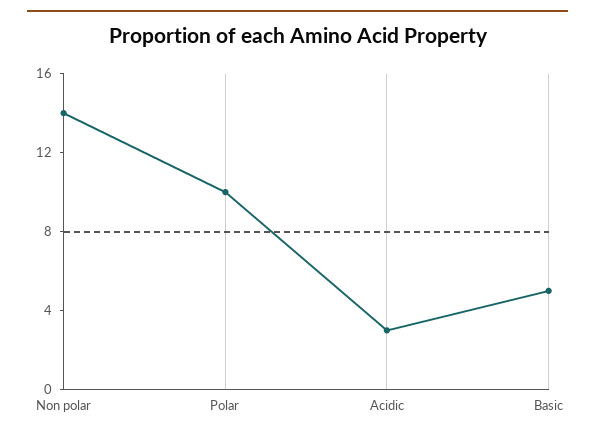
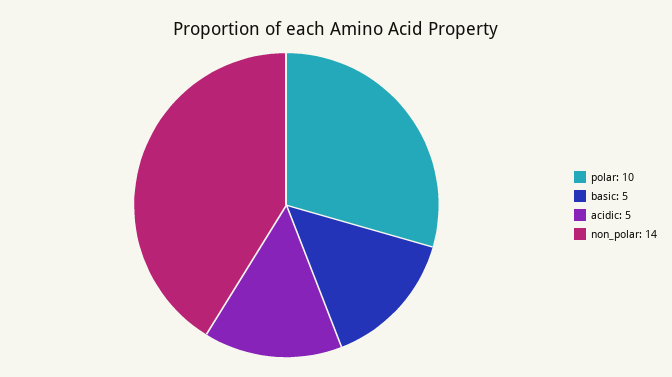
Acidic: 3 -> 5

